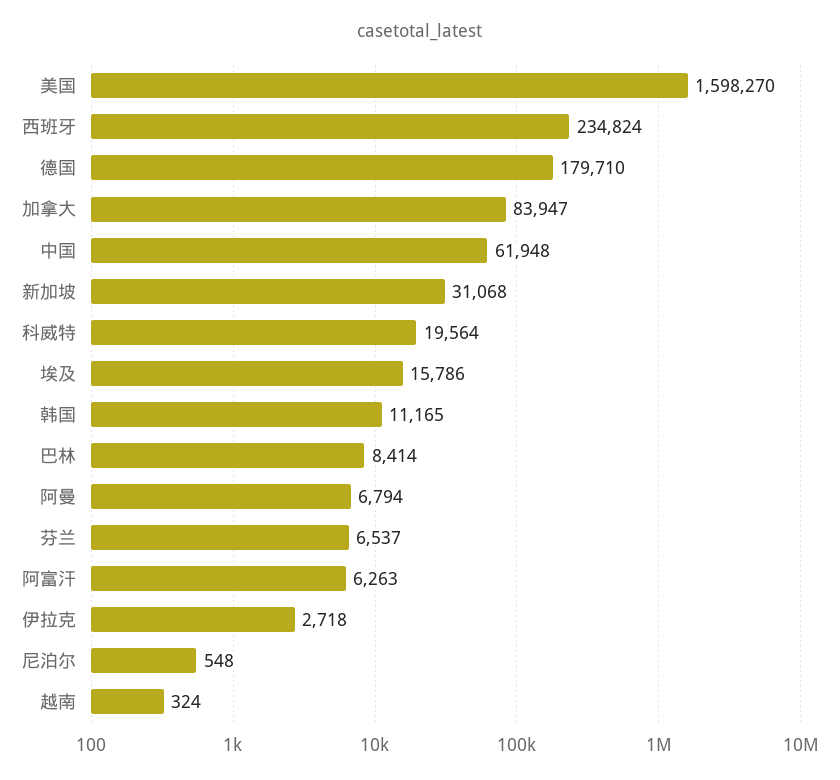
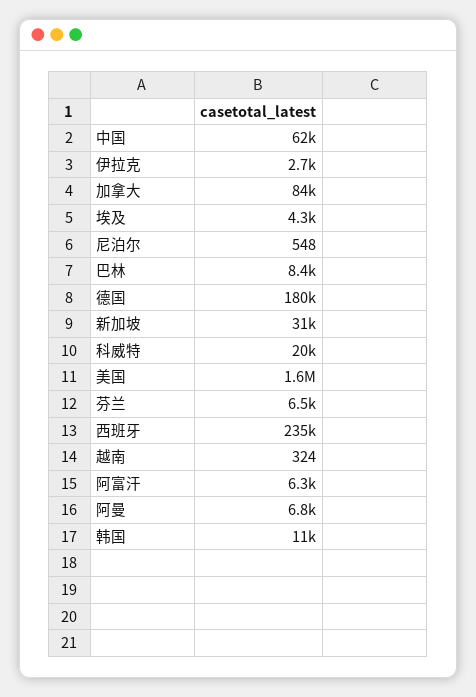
埃及: 15786 -> 4300

